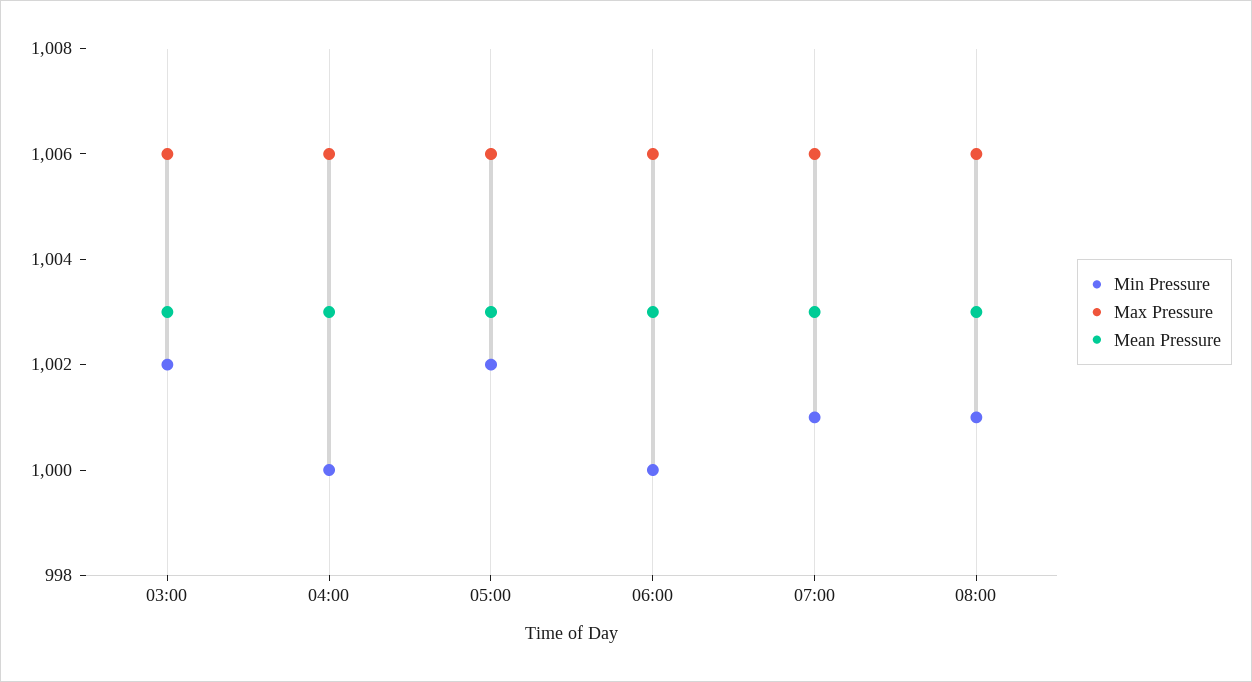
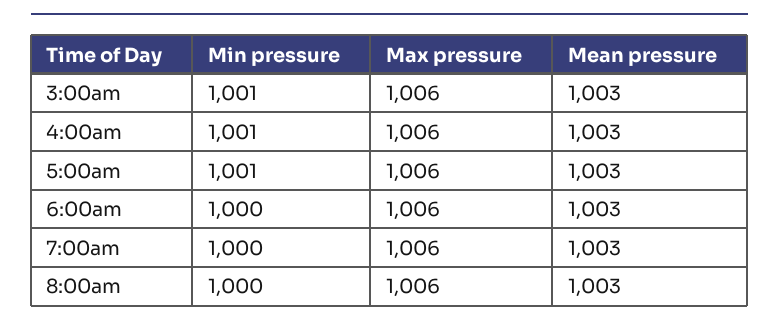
Min Pressure, 03:00: 1002 -> 1001
Min Pressure, 04:00: 1000 -> 1001
Min Pressure, 05:00: 1002 -> 1001
Min Pressure, 07:00: 1001 -> 1000
Min Pressure, 08:00: 1001 -> 1000

